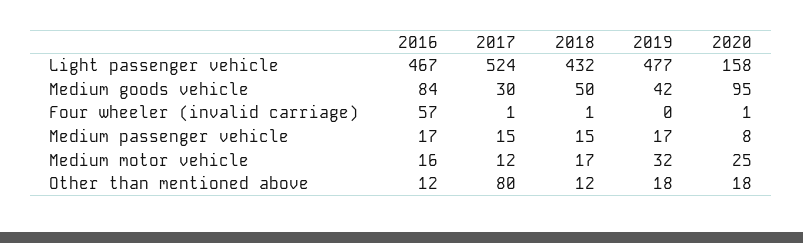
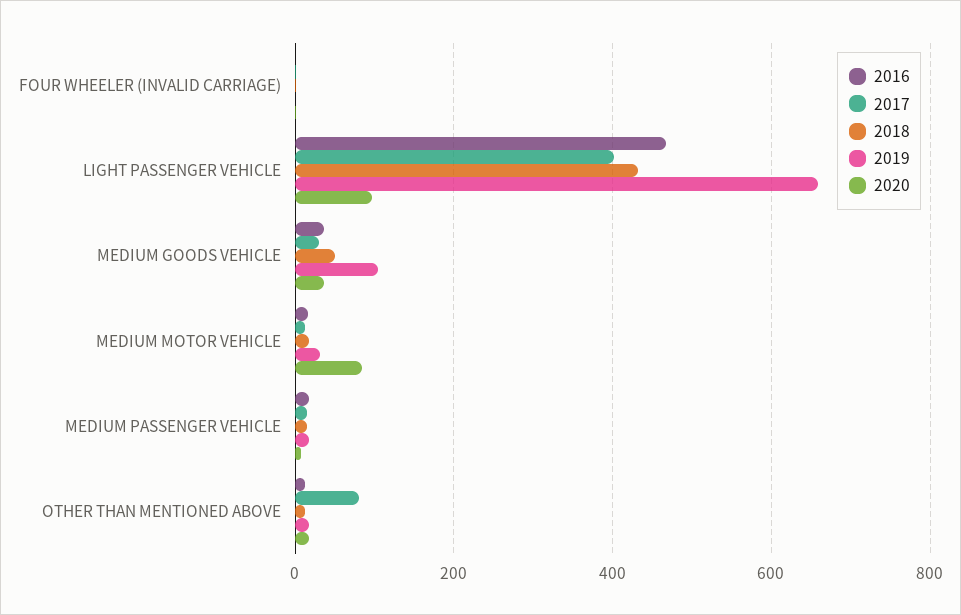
2017, Light passenger vehicle: 524 -> 400
2019, Light passenger vehicle: 477 -> 660
2020, Light passenger vehicle: 158 -> 100
2016, Medium goods vehicle: 84 -> 40
2019, Medium goods vehicle: 42 -> 100
2020, Medium goods vehicle: 95 -> 40
2016, Four wheeler (invalid carriage): 57 -> 0
2020, Medium motor vehicle: 25 -> 80

